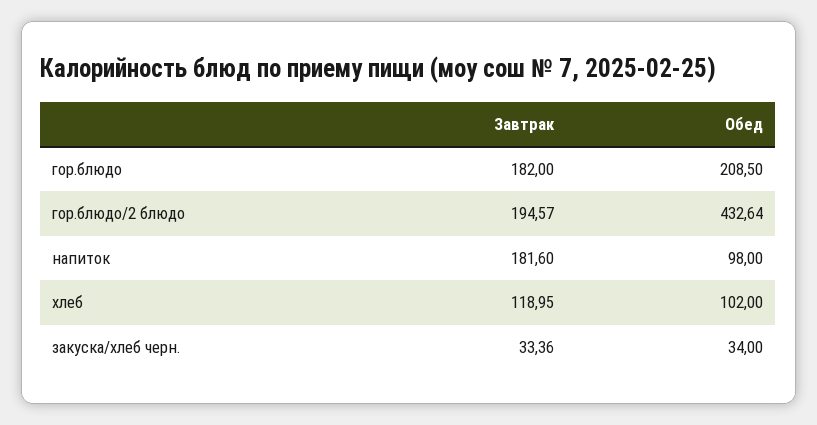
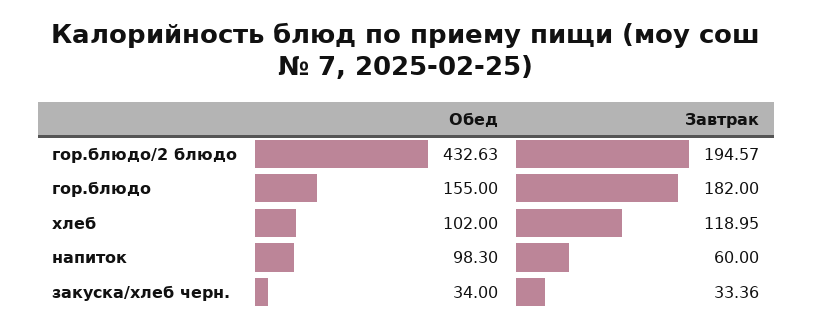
Обед, гор.блюдо: 208.5 -> 155
Обед, гор.блюдо/2 блюдо: 432.64 -> 432.63
Завтрак, напиток: 181.6 -> 60
Обед, напиток: 98 -> 98.3

